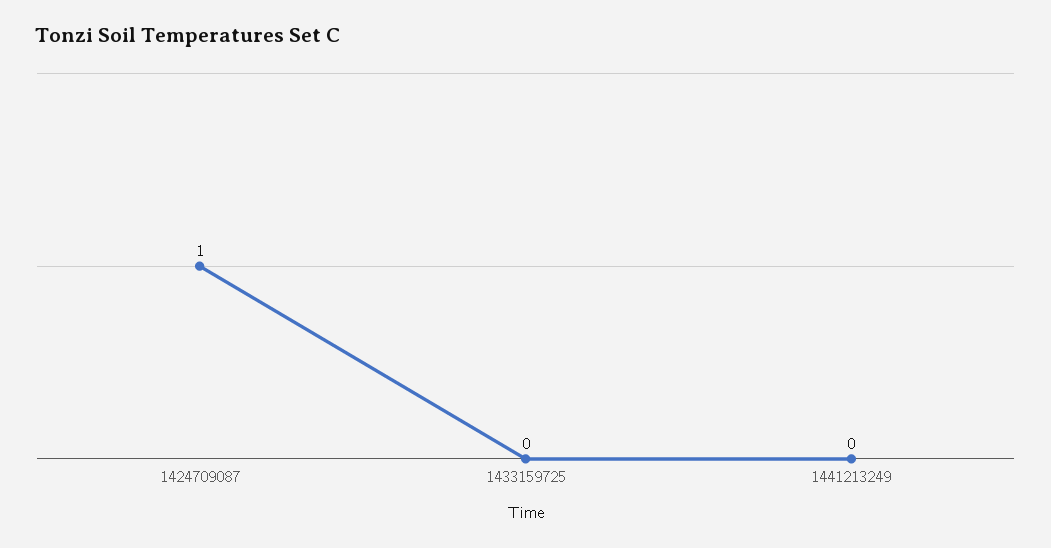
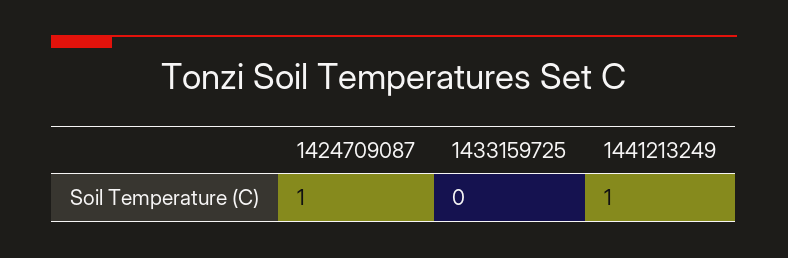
1441213249: 0 -> 1

